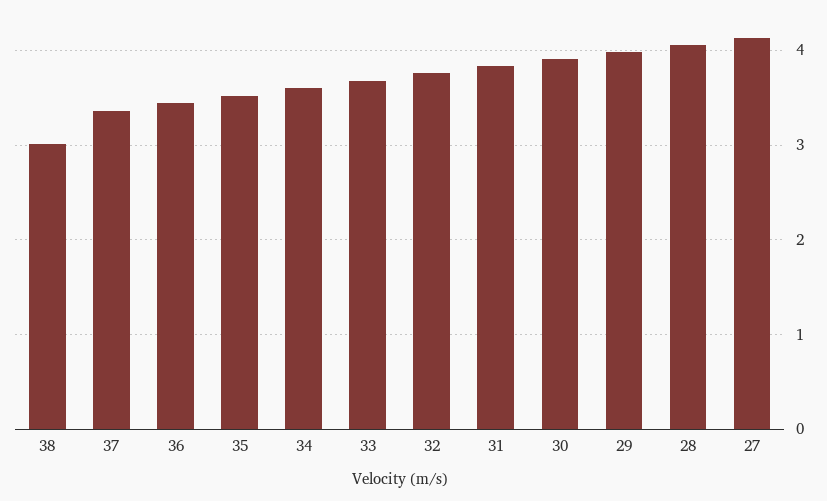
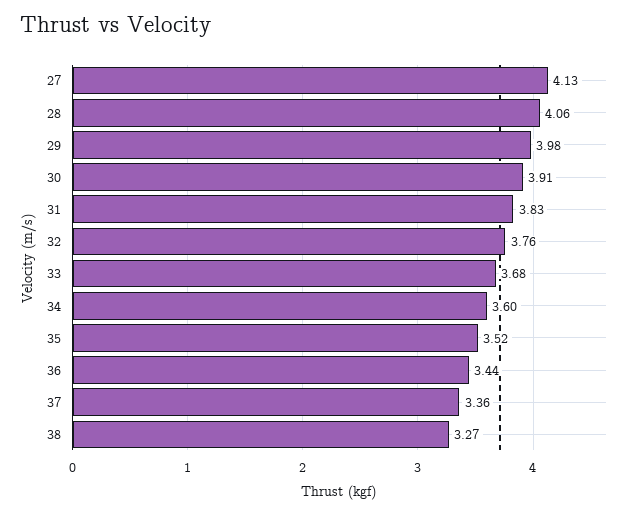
38: 3 -> 3.27

